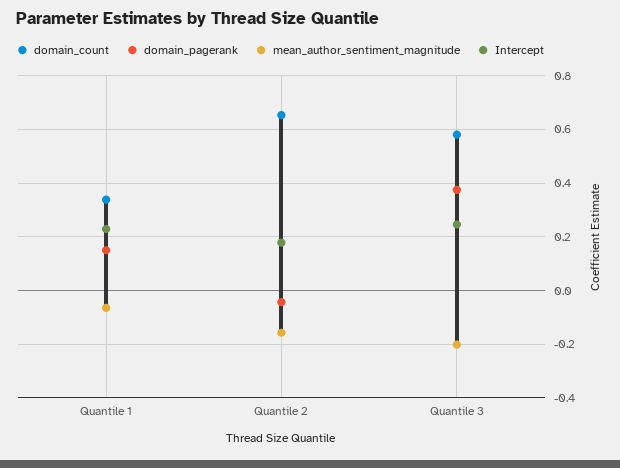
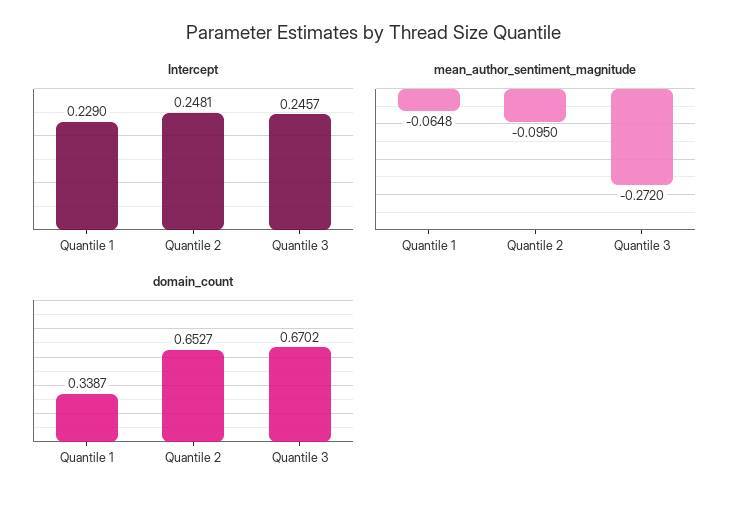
domain_pagerank, Quantile 1: 0.15 -> none
domain_pagerank, Quantile 2: -0.05 -> none
mean_author_sentiment_magnitude, Quantile 2: -0.15 -> -0.095
Intercept, Quantile 2: 0.175 -> 0.2481
domain_count, Quantile 3: 0.575 -> 0.6702
domain_pagerank, Quantile 3: 0.375 -> none
mean_author_sentiment_magnitude, Quantile 3: -0.2 -> -0.272

